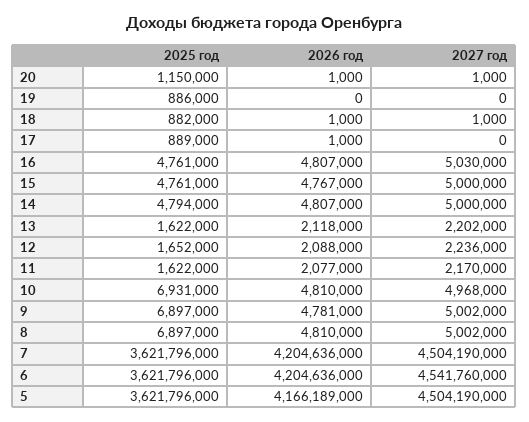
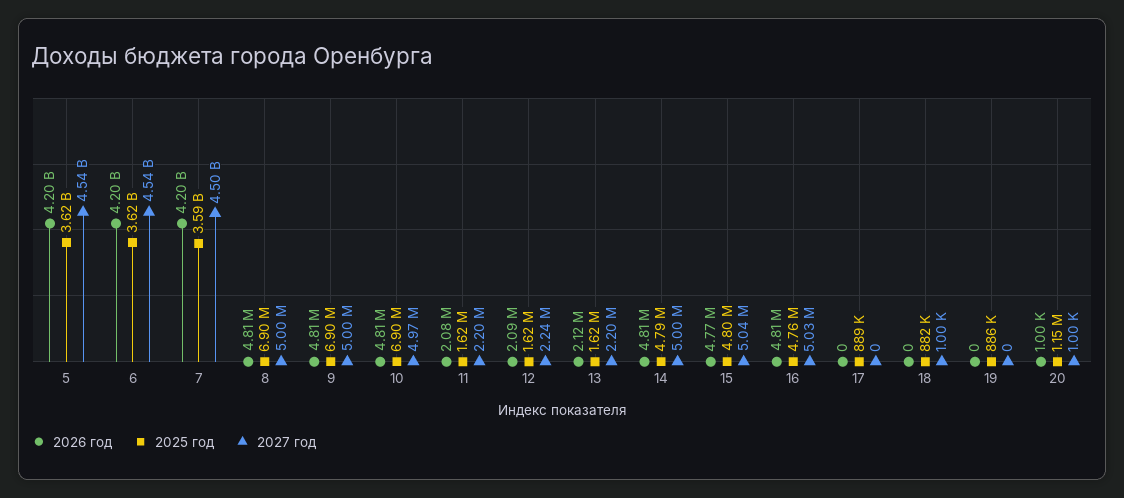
2026 год, 18: 1000 -> 0
2026 год, 17: 1000 -> 0
2025 год, 15: 4761000 -> 4800000
2027 год, 15: 5000000 -> 5040000
2025 год, 12: 1652000 -> 1620000
2027 год, 11: 2170000 -> 2200000
2025 год, 10: 6931000 -> 6900000
2026 год, 9: 4781000 -> 4810000
2025 год, 7: 3621796000 -> 3590000000
2026 год, 5: 4166189000 -> 4200000000
2027 год, 5: 4504190000 -> 4540000000

